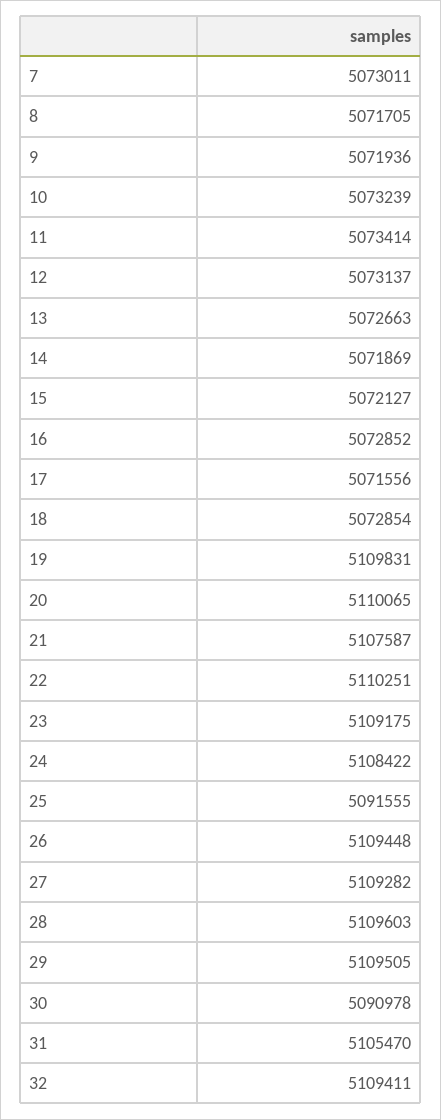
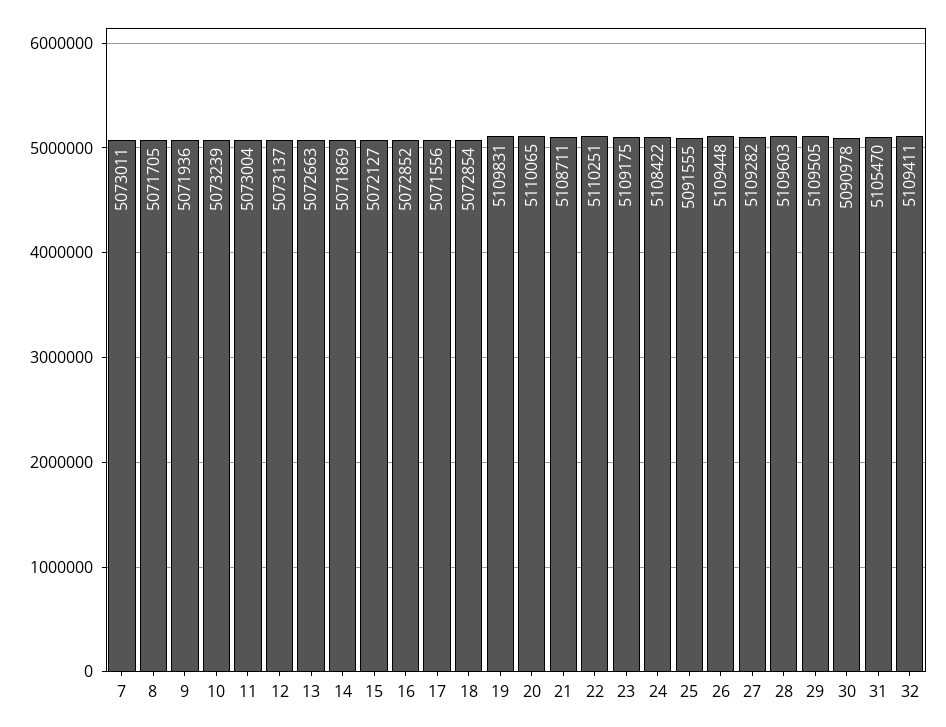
11: 5073414 -> 5073004
21: 5107587 -> 5108711

